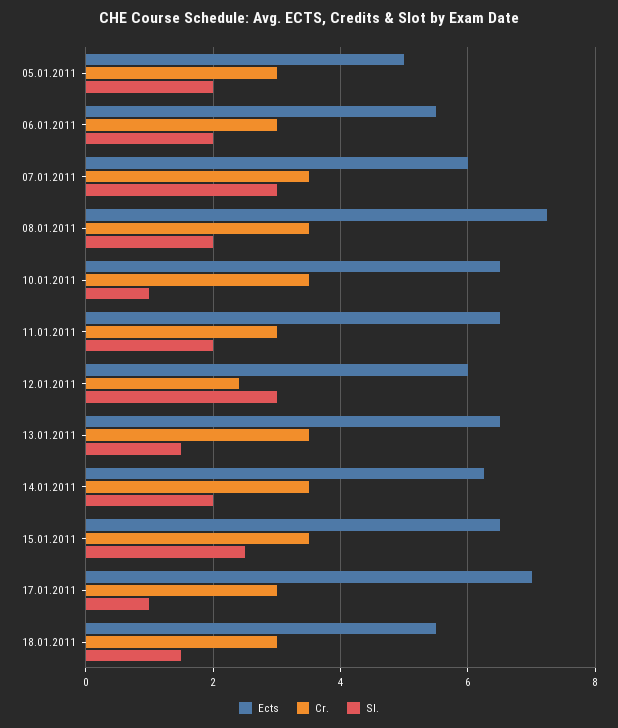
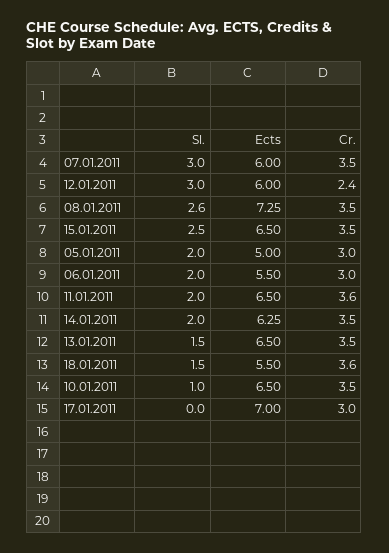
Sl., 08.01.2011: 2 -> 2.6
Cr., 11.01.2011: 3 -> 3.6
Sl., 17.01.2011: 1 -> 0
Cr., 18.01.2011: 3 -> 3.6

